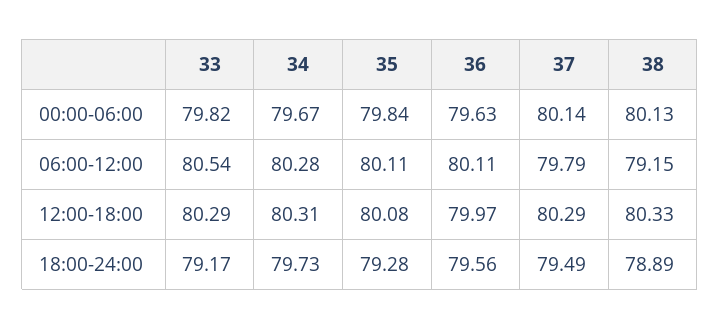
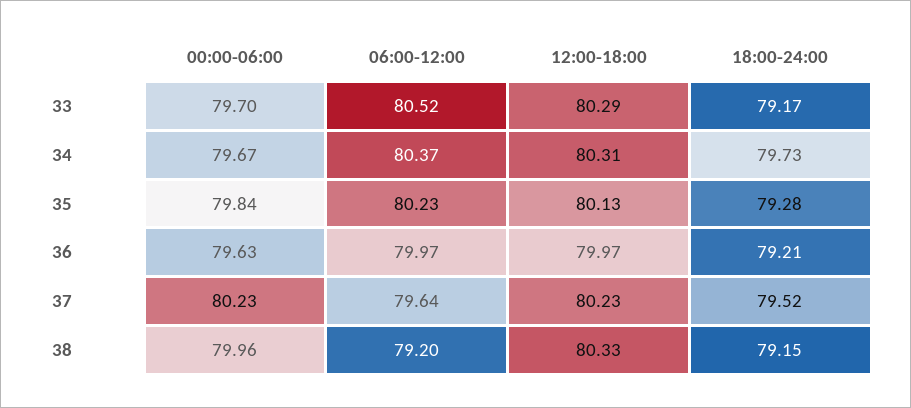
33, 00:00-06:00: 79.82 -> 79.7
37, 00:00-06:00: 80.14 -> 80.23
38, 00:00-06:00: 80.13 -> 79.96
33, 06:00-12:00: 80.54 -> 80.52
34, 06:00-12:00: 80.28 -> 80.37
35, 06:00-12:00: 80.11 -> 80.23
36, 06:00-12:00: 80.11 -> 79.97
37, 06:00-12:00: 79.79 -> 79.64
38, 06:00-12:00: 79.15 -> 79.2
35, 12:00-18:00: 80.08 -> 80.13
37, 12:00-18:00: 80.29 -> 80.23
36, 18:00-24:00: 79.56 -> 79.21
37, 18:00-24:00: 79.49 -> 79.52
38, 18:00-24:00: 78.89 -> 79.15

